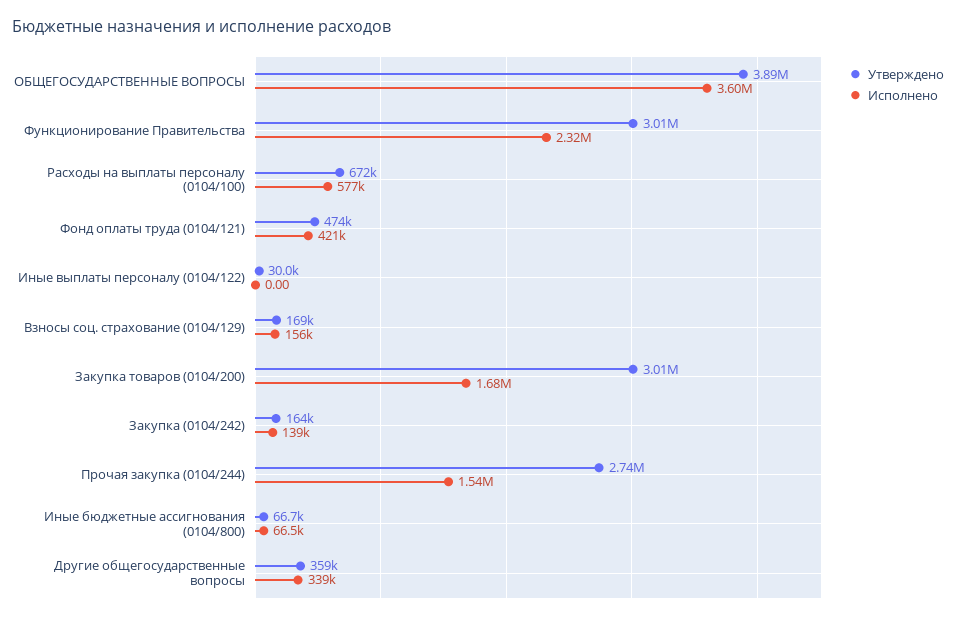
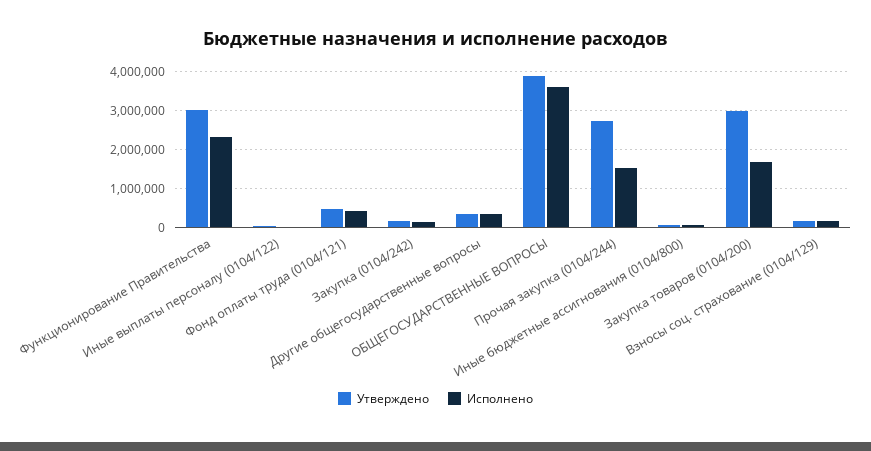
Утверждено, Расходы на выплаты персоналу (0104/100): 672000 -> none
Исполнено, Расходы на выплаты персоналу (0104/100): 577000 -> none

